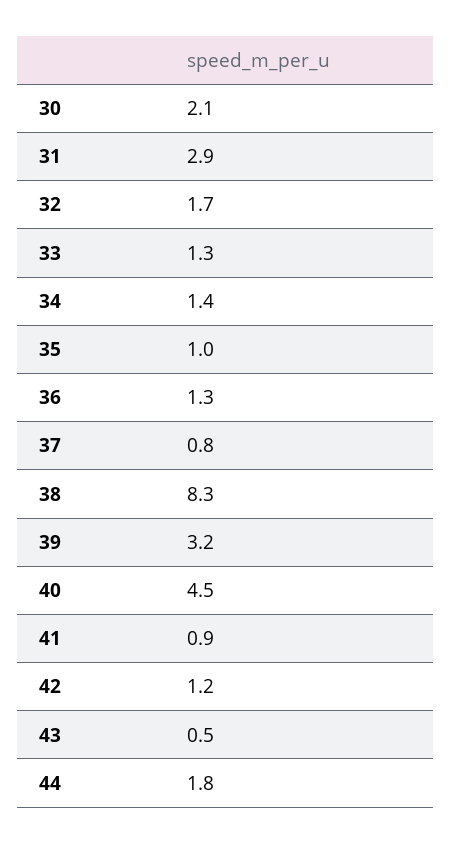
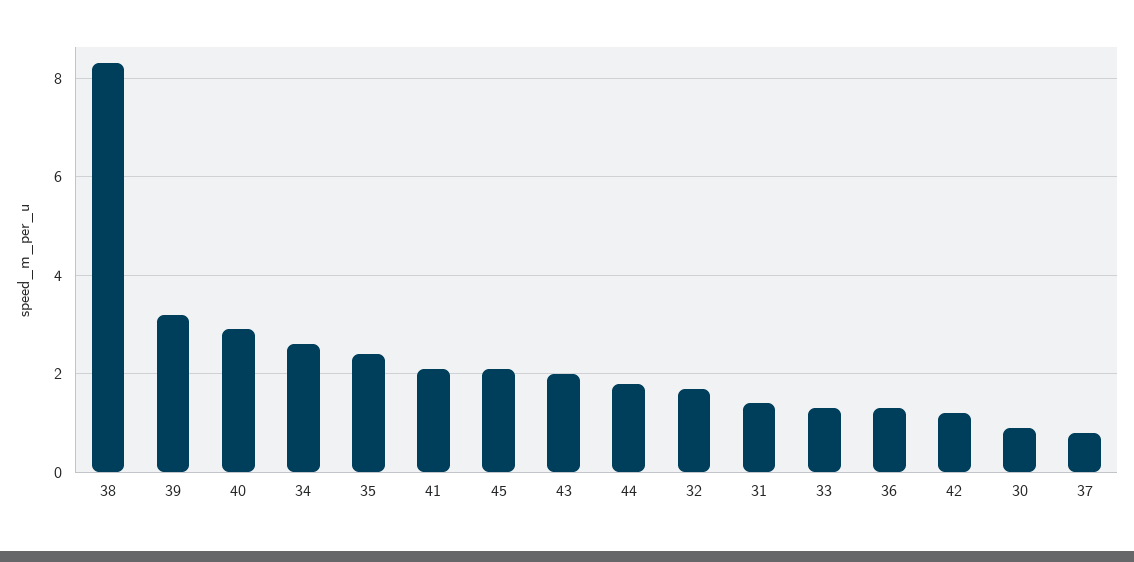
30: 2.1 -> 1
31: 2.9 -> 1.5
34: 1.4 -> 2.5
35: 1 -> 2.5
40: 4.5 -> 3
41: 0.9 -> 2
43: 0.5 -> 2
45: none -> 2

